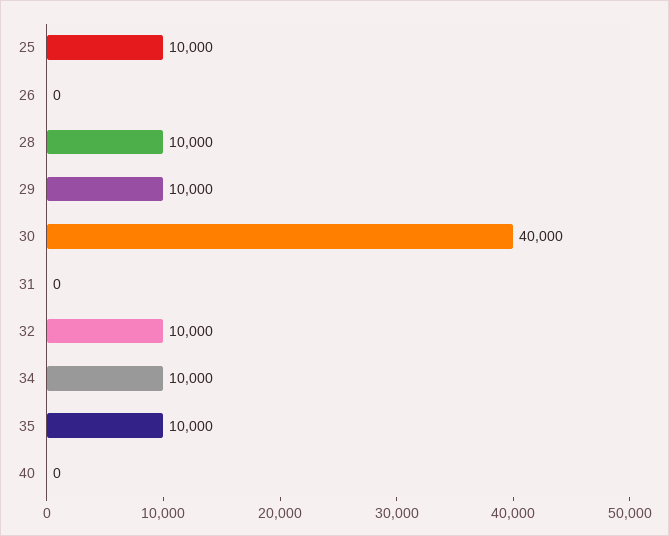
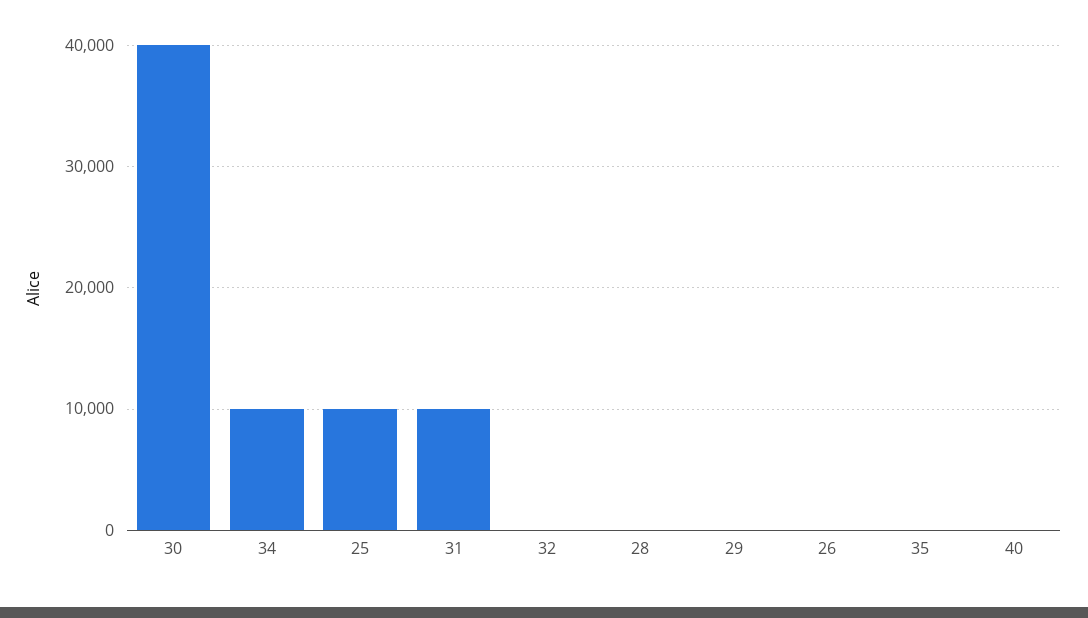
28: 10000 -> 0
29: 10000 -> 0
31: 0 -> 10000
32: 10000 -> 0
35: 10000 -> 0

